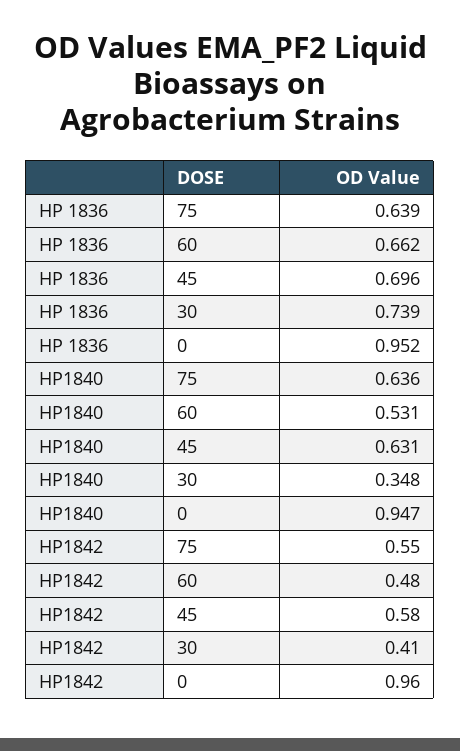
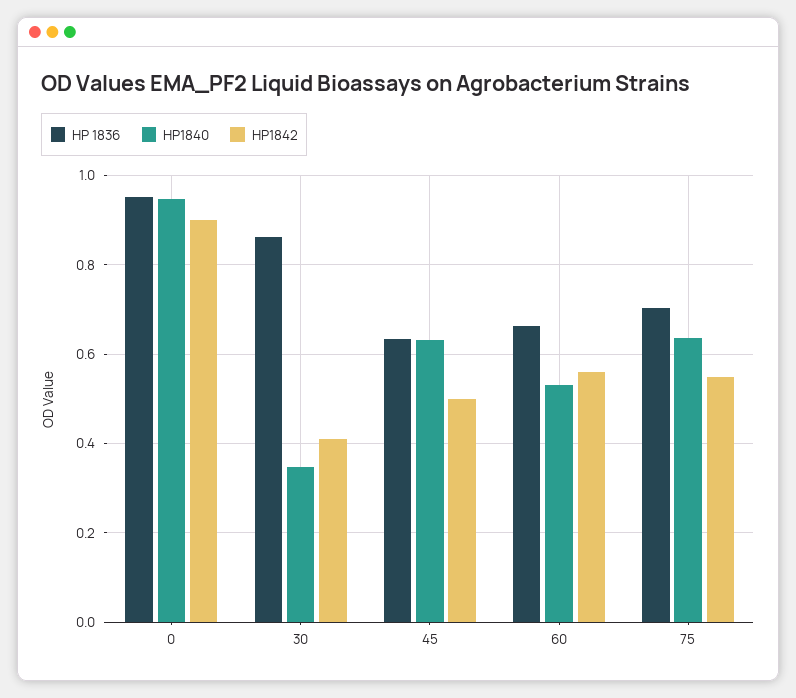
HP 1836, 75: 0.639 -> 0.7
HP 1836, 45: 0.696 -> 0.64
HP 1836, 30: 0.739 -> 0.86
HP1842, 60: 0.48 -> 0.56
HP1842, 45: 0.58 -> 0.5
HP1842, 0: 0.96 -> 0.9

